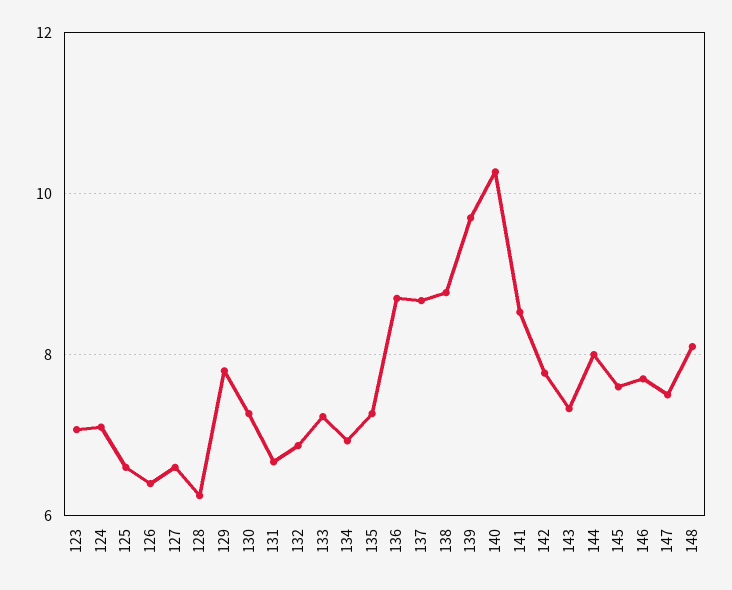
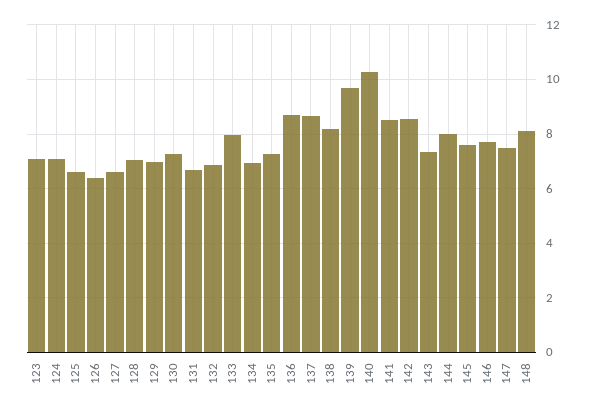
128: 6.2 -> 7
129: 7.8 -> 7
133: 7.2 -> 8
138: 8.8 -> 8.25
142: 7.8 -> 8.5

